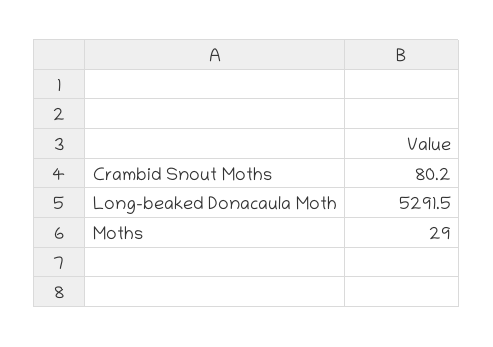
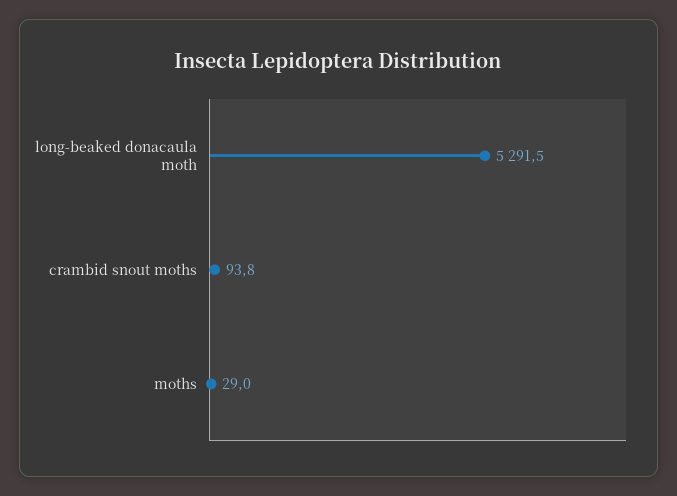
Crambid Snout Moths: 80.2 -> 93.8

